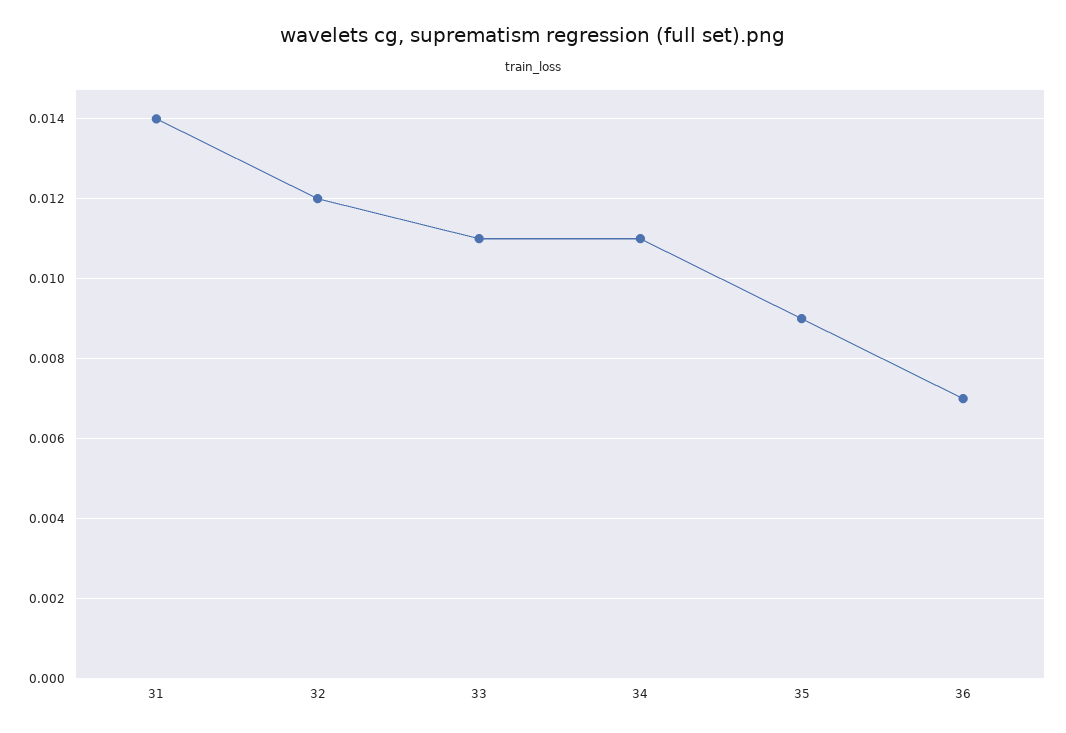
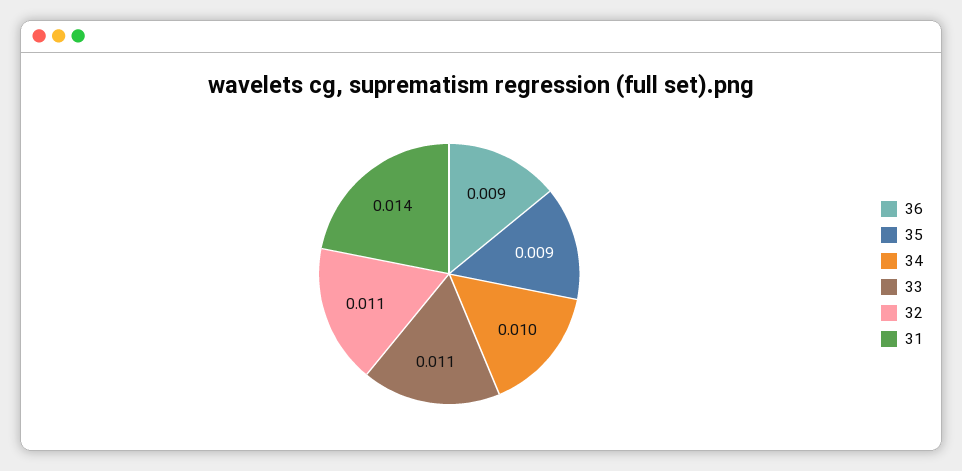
32: 0.012 -> 0.011
34: 0.011 -> 0.01
36: 0.007 -> 0.009

